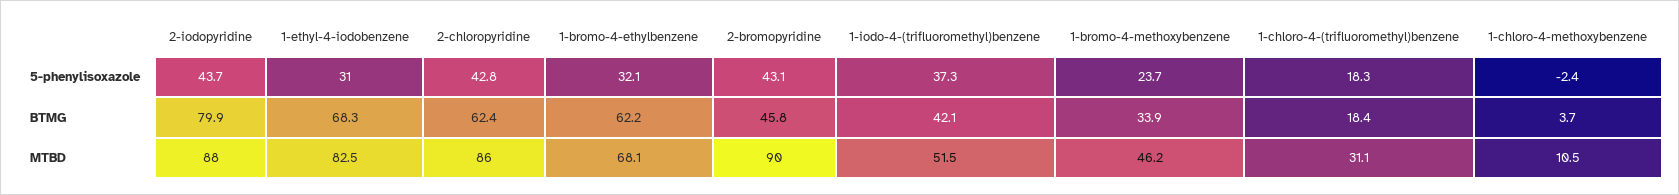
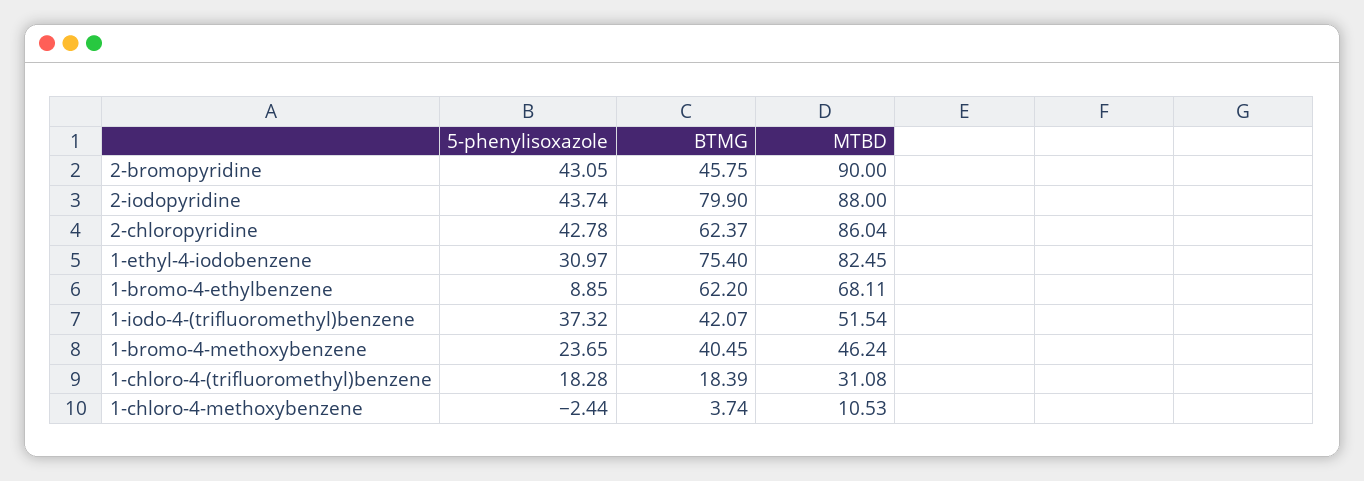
1-bromo-4-ethylbenzene, 5-phenylisoxazole: 32.1 -> 8.85
1-ethyl-4-iodobenzene, BTMG: 68.3 -> 75.4
1-bromo-4-methoxybenzene, BTMG: 33.9 -> 40.45

